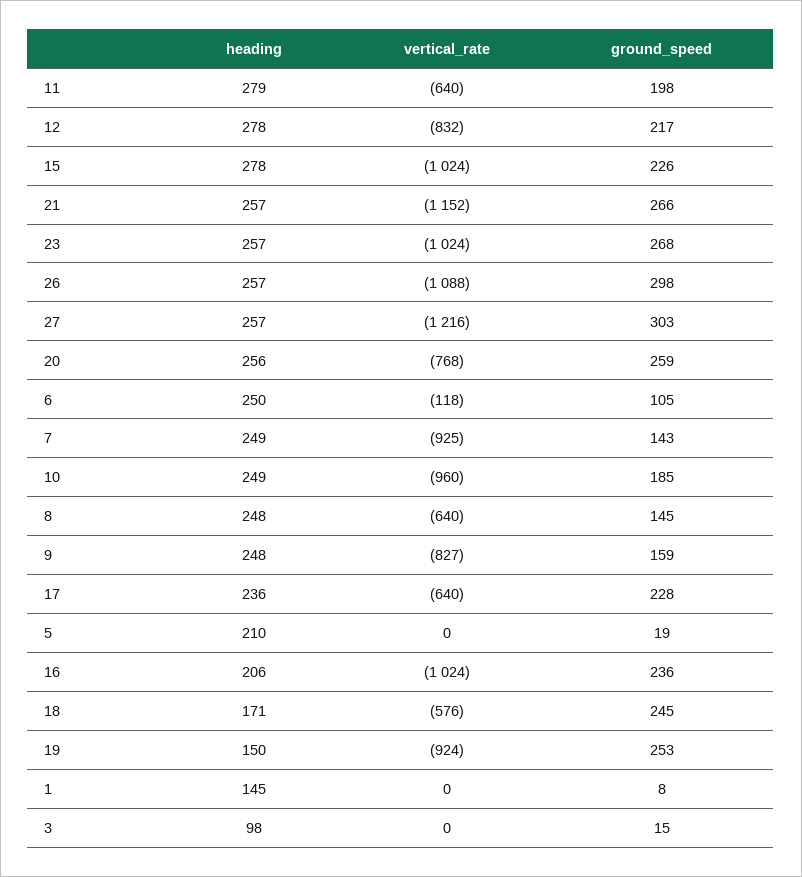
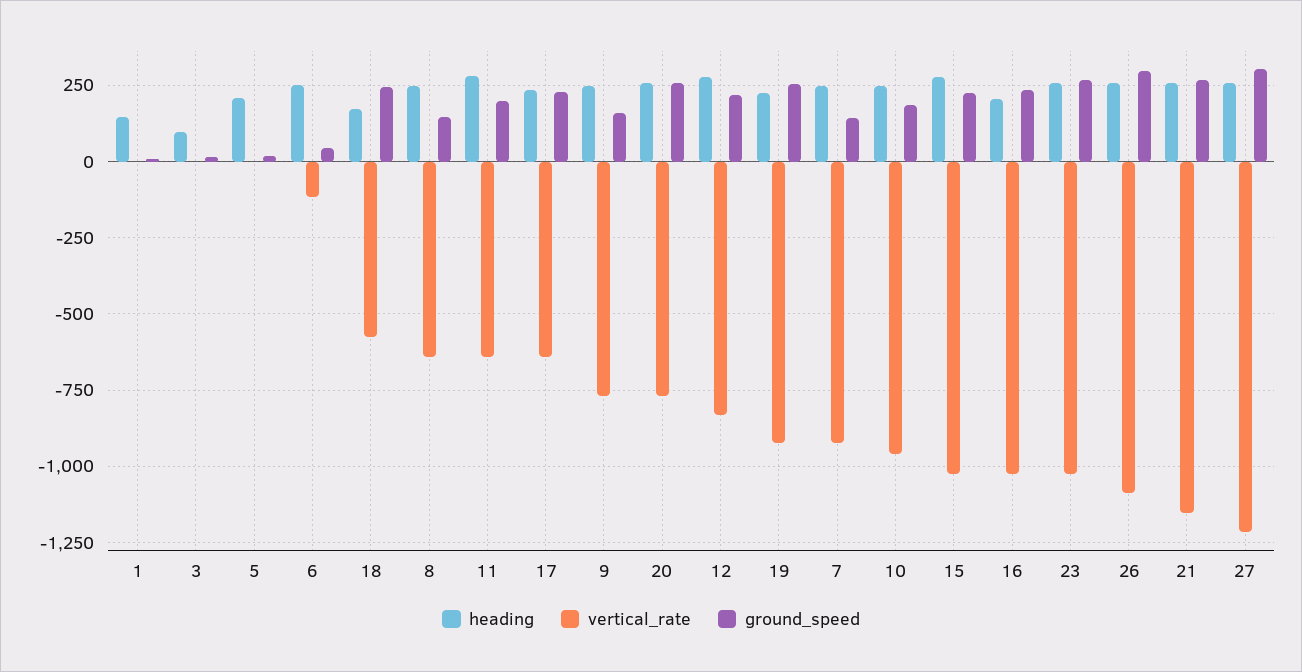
ground_speed, 6: 105 -> 50
vertical_rate, 9: -827 -> -775
heading, 19: 150 -> 225

